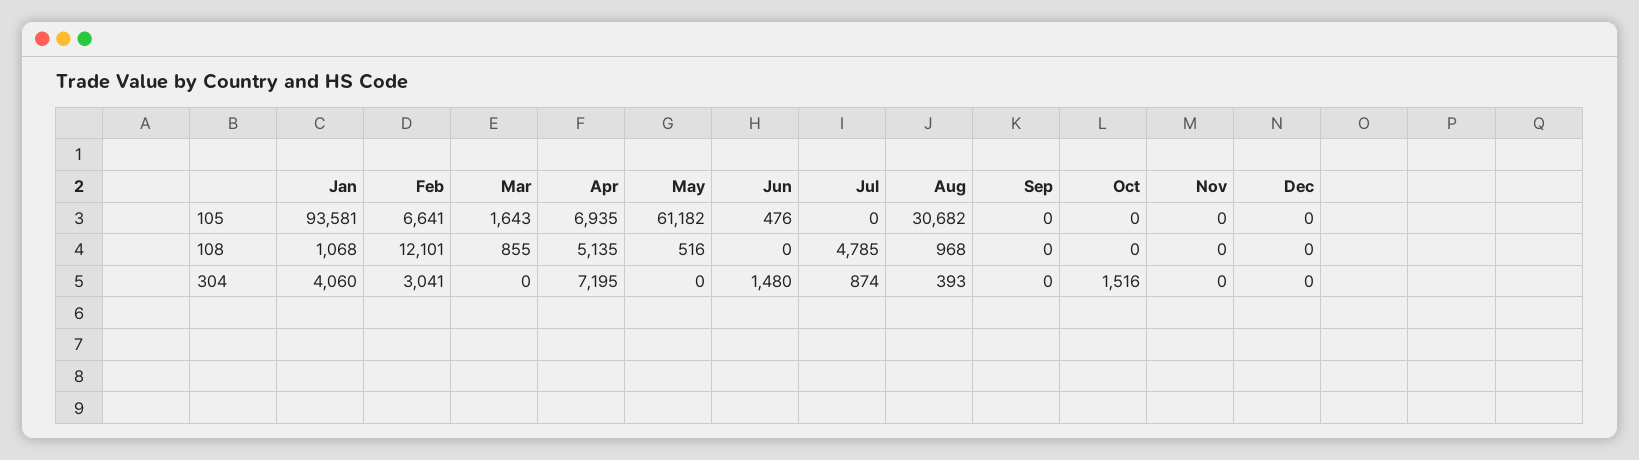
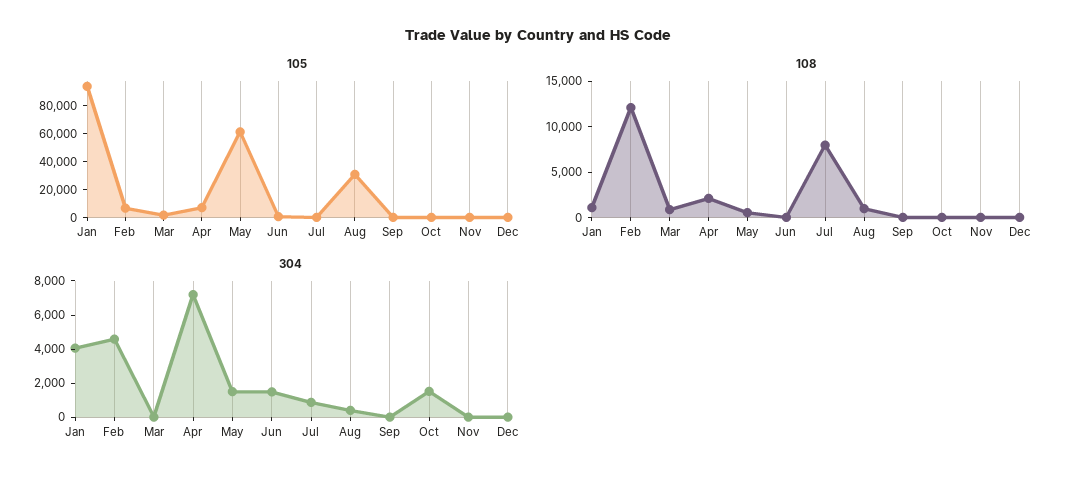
108, Apr: 5135 -> 2000
108, Jul: 4785 -> 8000
304, Feb: 3041 -> 4500
304, May: 0 -> 1500

